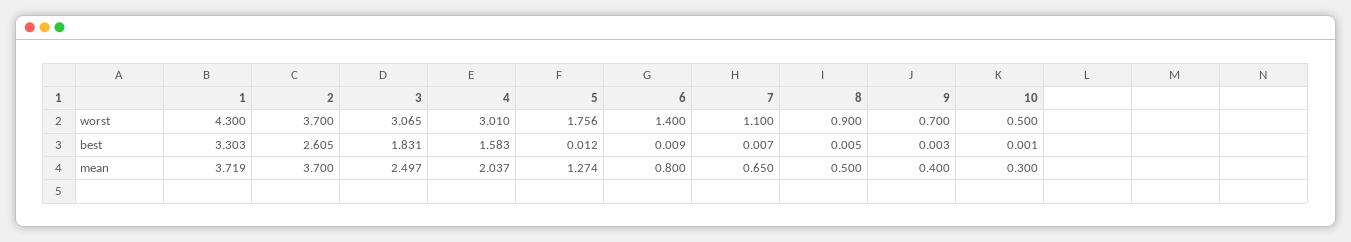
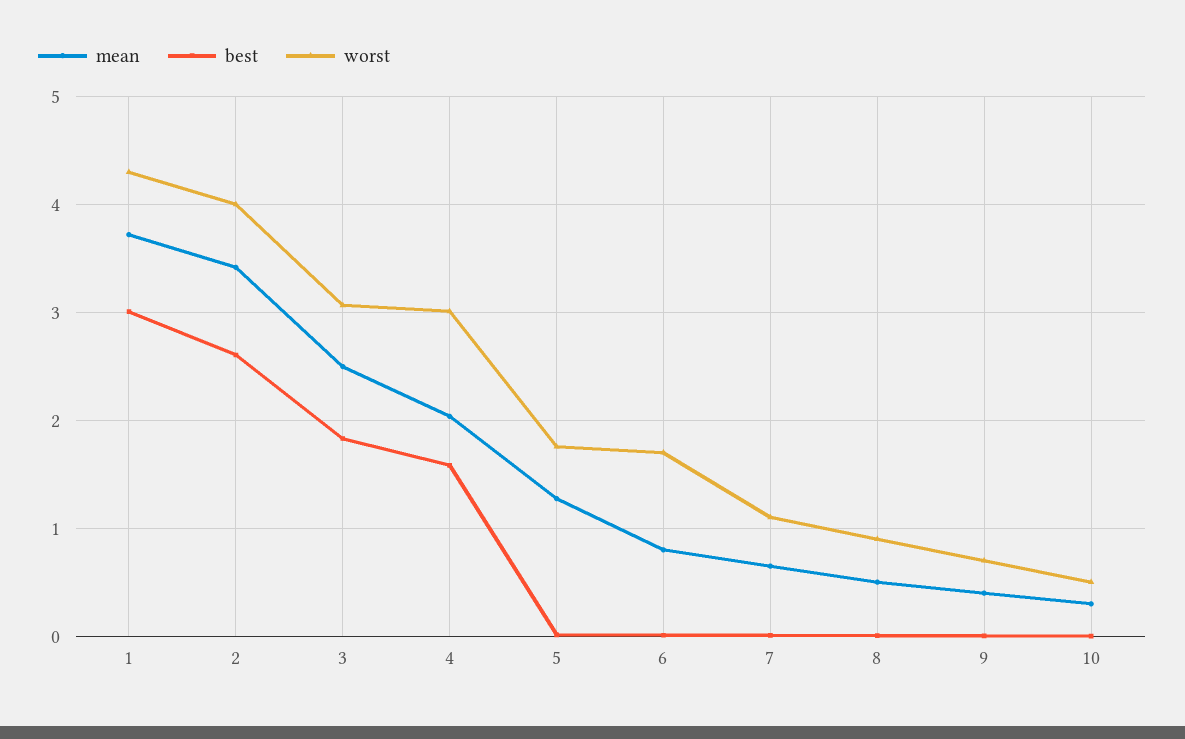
worst, 2: 3.7 -> 4
worst, 6: 1.4 -> 1.7
best, 1: 3.303 -> 3
mean, 2: 3.7 -> 3.4

